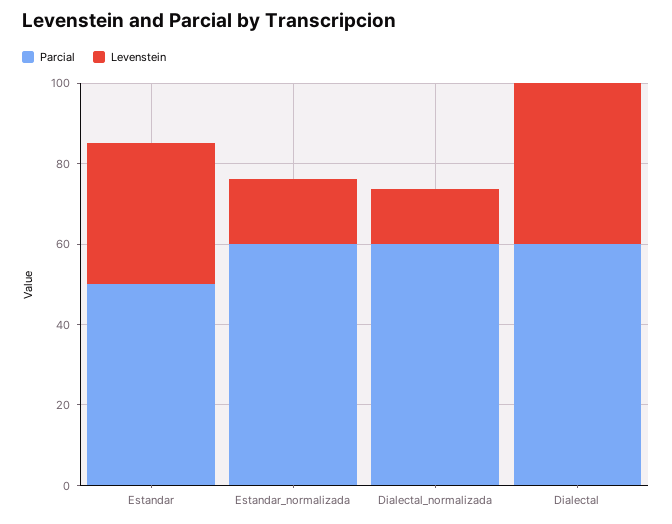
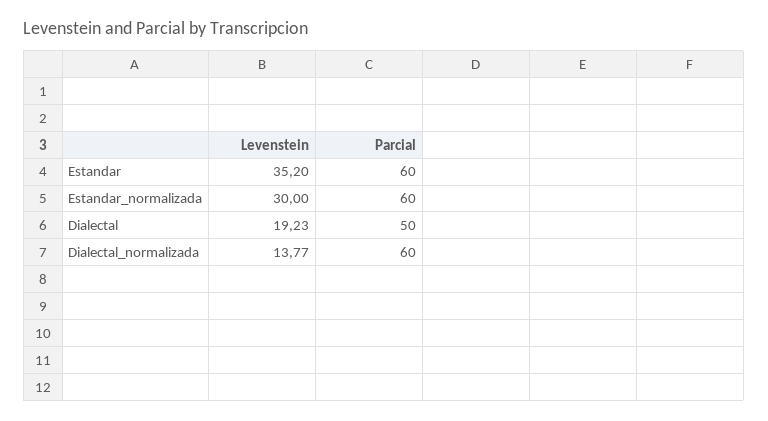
Parcial, Estandar: 50 -> 60
Levenstein, Estandar_normalizada: 15 -> 30
Parcial, Dialectal: 60 -> 50
Levenstein, Dialectal: 40 -> 19.23

